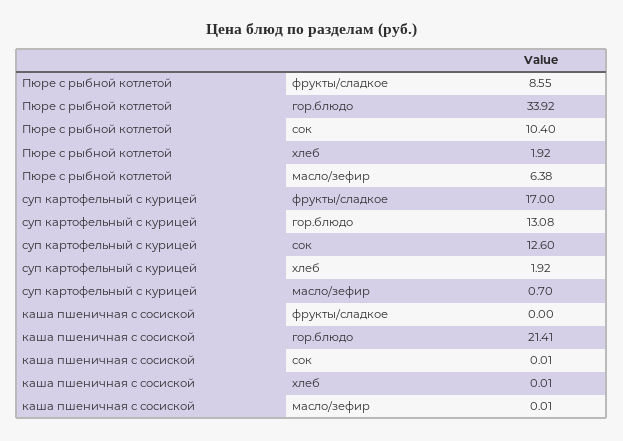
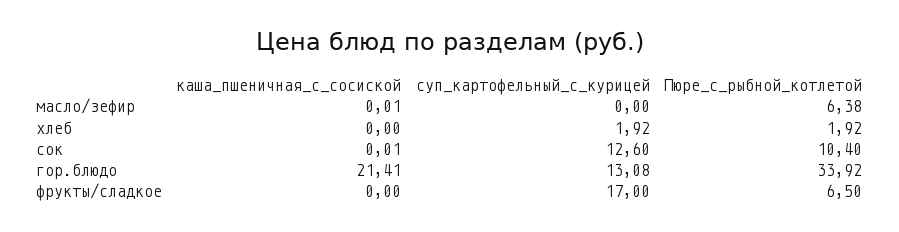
Пюре с рыбной котлетой, фрукты/сладкое: 8.55 -> 6.5
суп картофельный с курицей, масло/зефир: 0.7 -> 0
каша пшеничная с сосиской, хлеб: 0.01 -> 0

